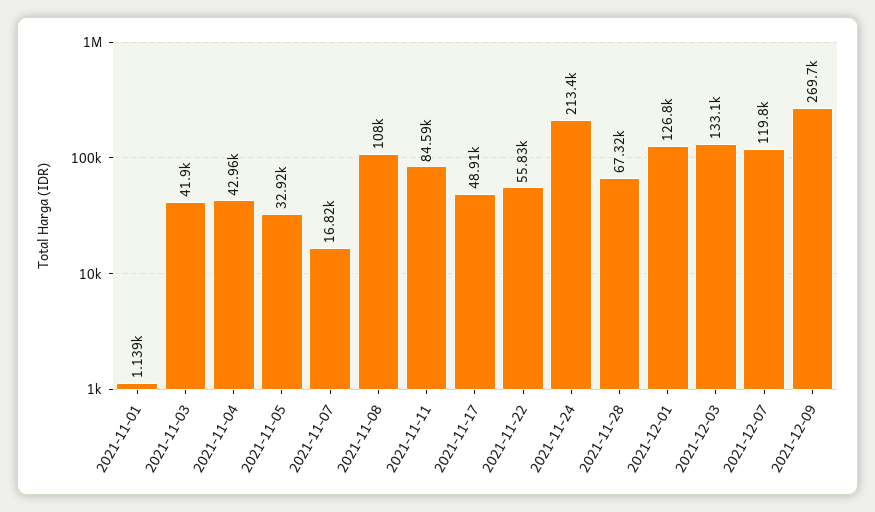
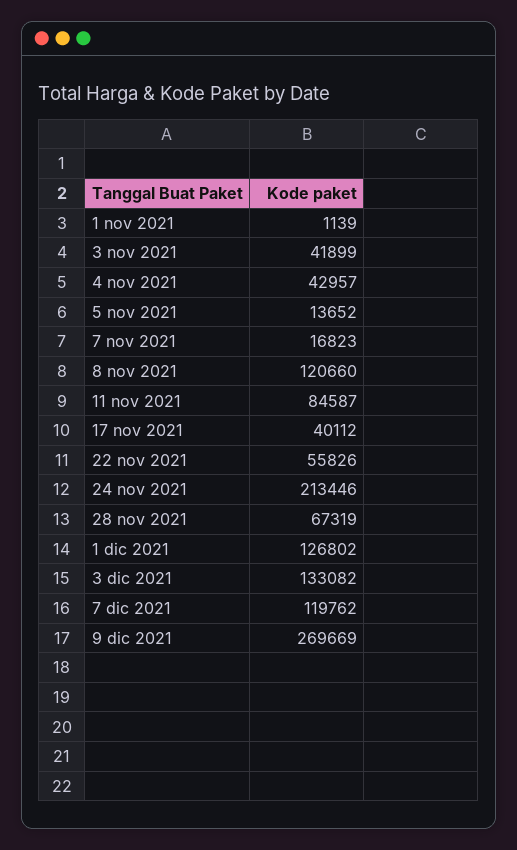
2021-11-05: 32920 -> 13652
2021-11-08: 108000 -> 120660
2021-11-17: 48910 -> 40112

